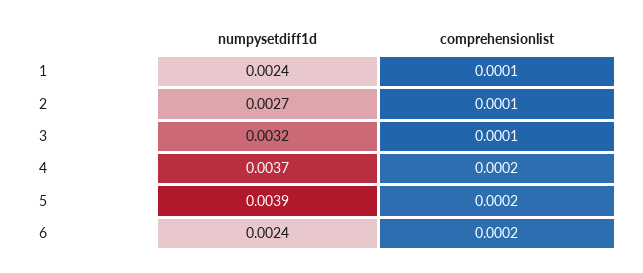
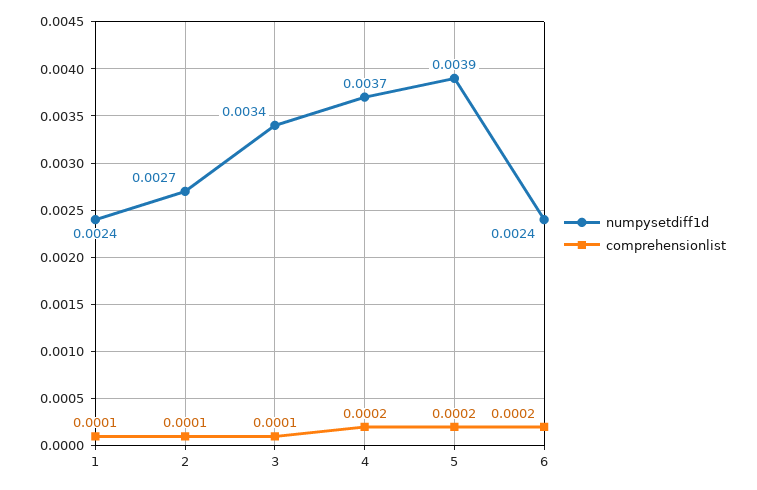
numpysetdiff1d, 3: 0.0032 -> 0.0034

